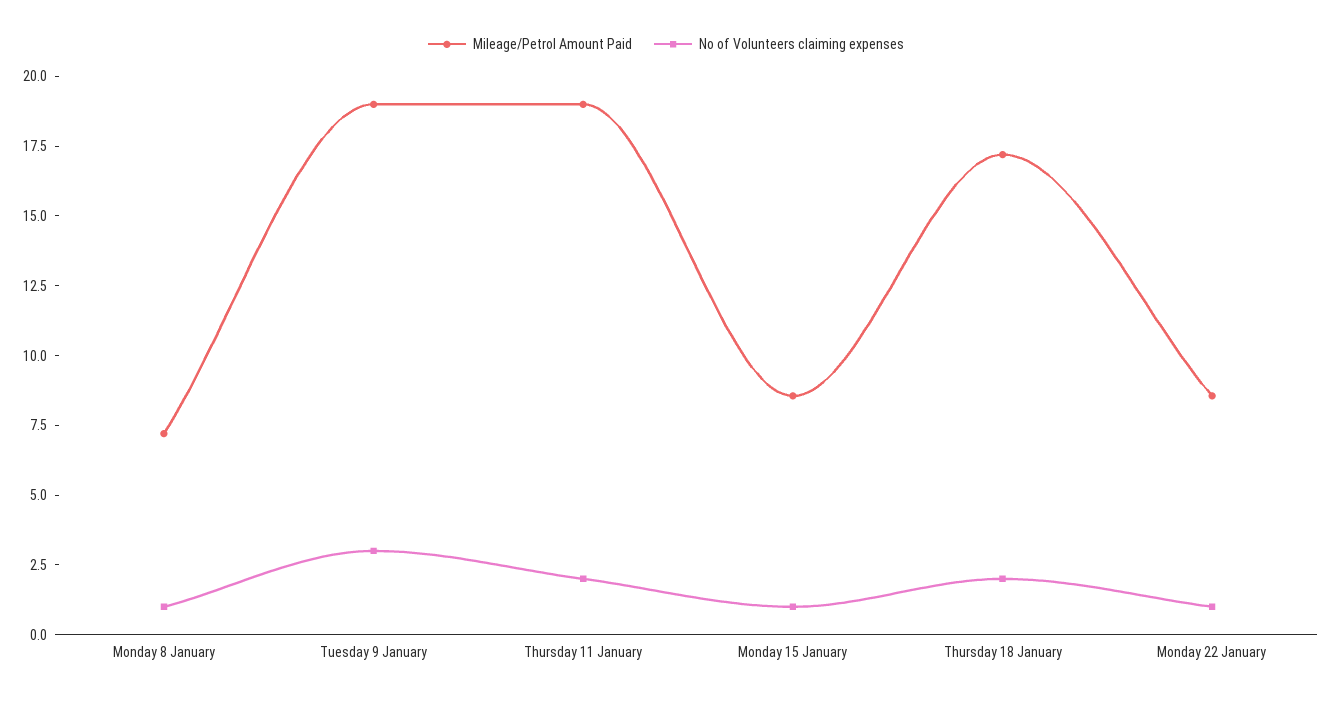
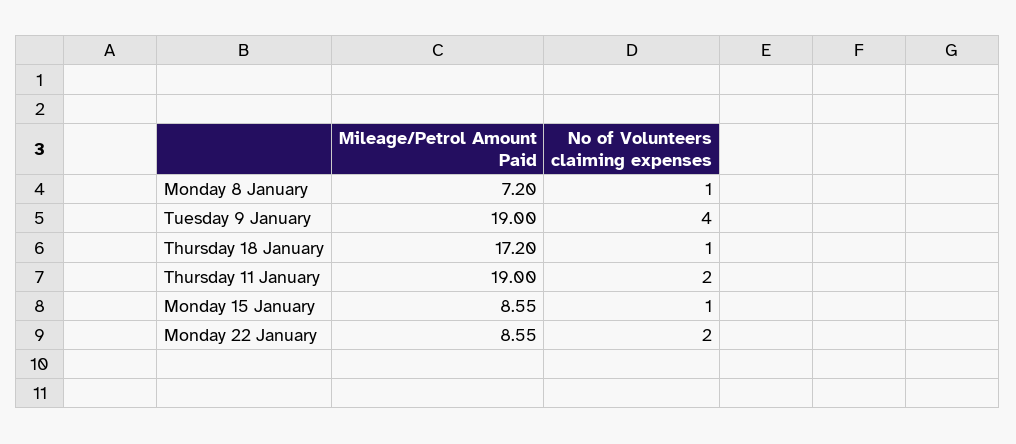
No of Volunteers claiming expenses, Tuesday 9 January: 3 -> 4
No of Volunteers claiming expenses, Thursday 18 January: 2 -> 1
No of Volunteers claiming expenses, Monday 22 January: 1 -> 2

